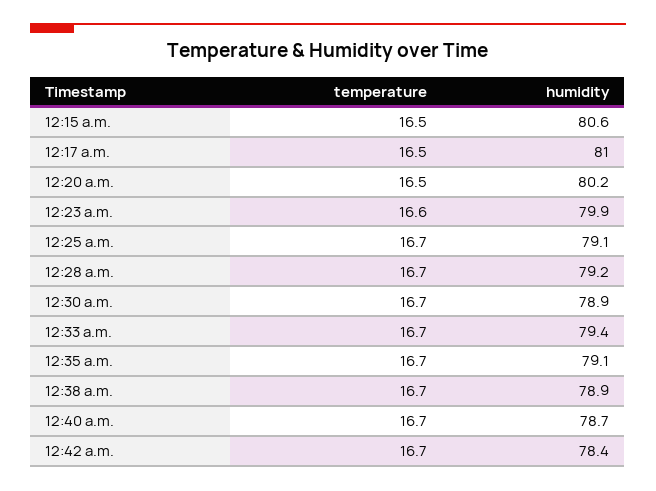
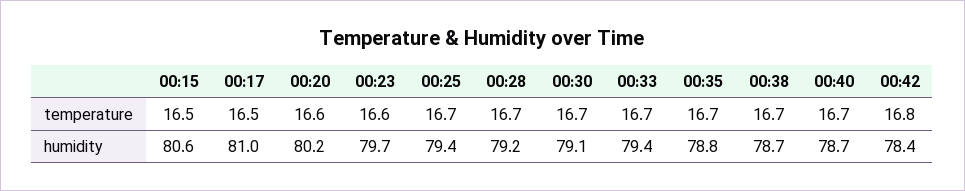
temperature, 12:20 a.m.: 16.5 -> 16.6
humidity, 12:23 a.m.: 79.9 -> 79.7
humidity, 12:25 a.m.: 79.1 -> 79.4
humidity, 12:30 a.m.: 78.9 -> 79.1
humidity, 12:35 a.m.: 79.1 -> 78.8
humidity, 12:38 a.m.: 78.9 -> 78.7
temperature, 12:42 a.m.: 16.7 -> 16.8

